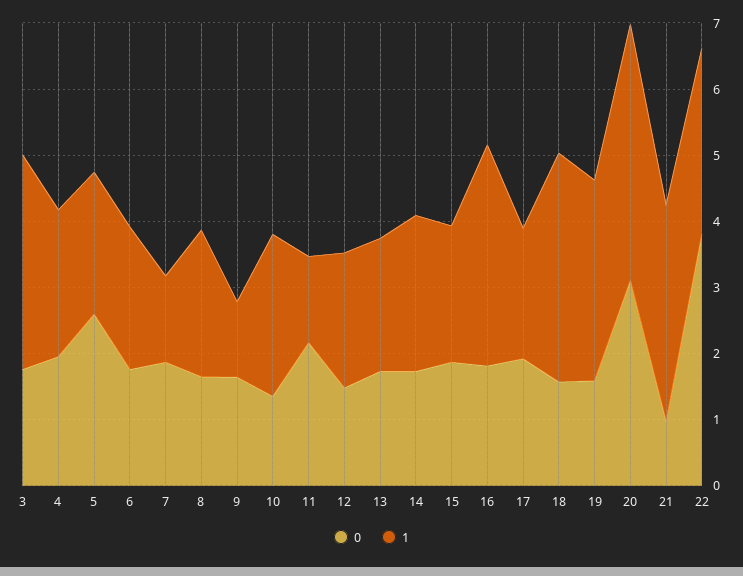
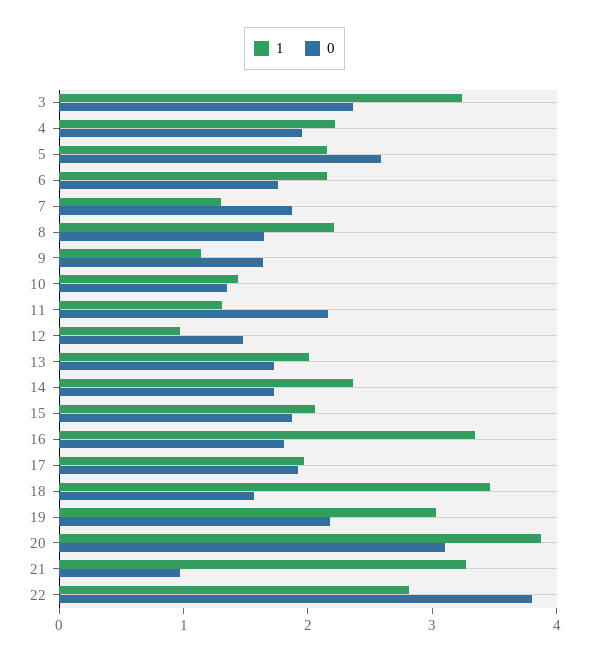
0, 3: 1.8 -> 2.4
1, 10: 2.4 -> 1.4
1, 12: 2 -> 1
0, 19: 1.6 -> 2.2

